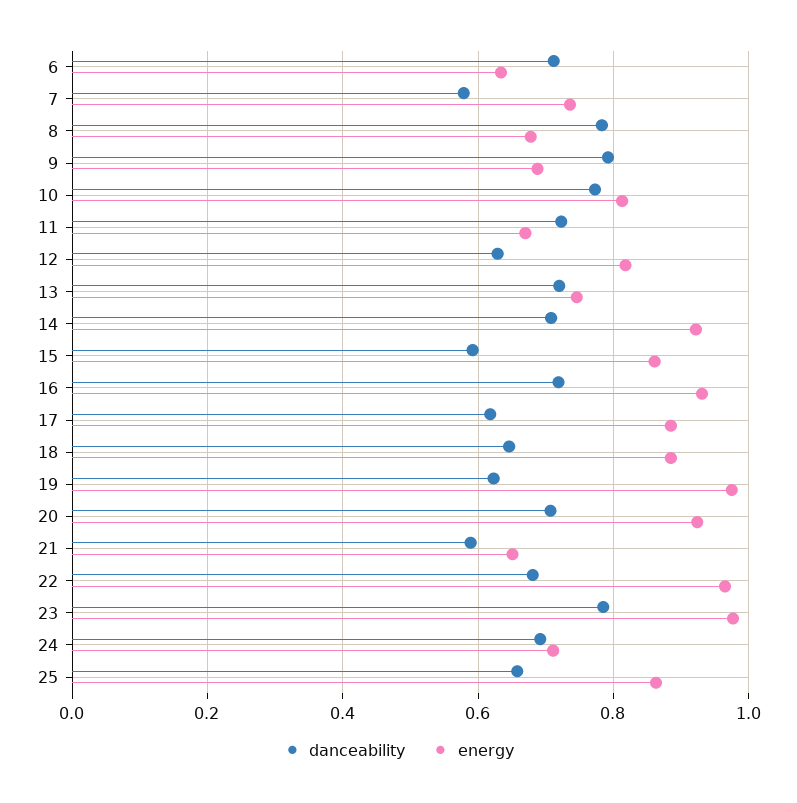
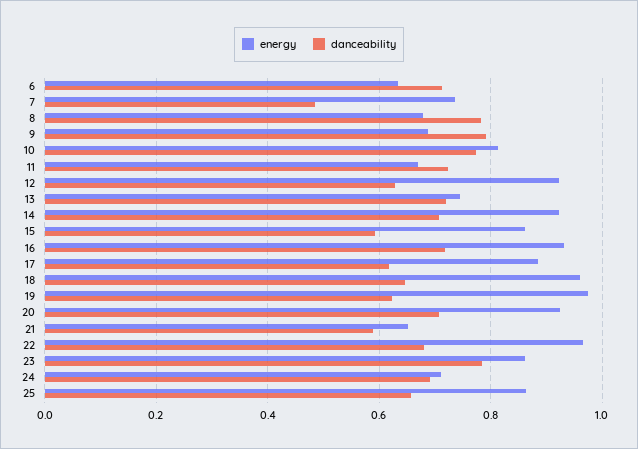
danceability, 7: 0.58 -> 0.48
energy, 12: 0.82 -> 0.92
energy, 18: 0.88 -> 0.96
energy, 23: 0.98 -> 0.86

